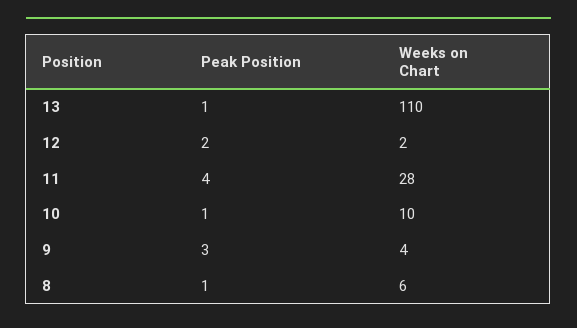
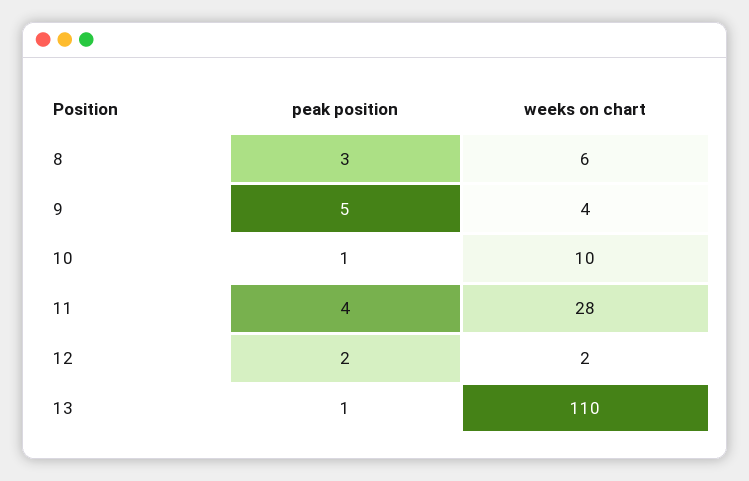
Peak Position, 9: 3 -> 5
Peak Position, 8: 1 -> 3

